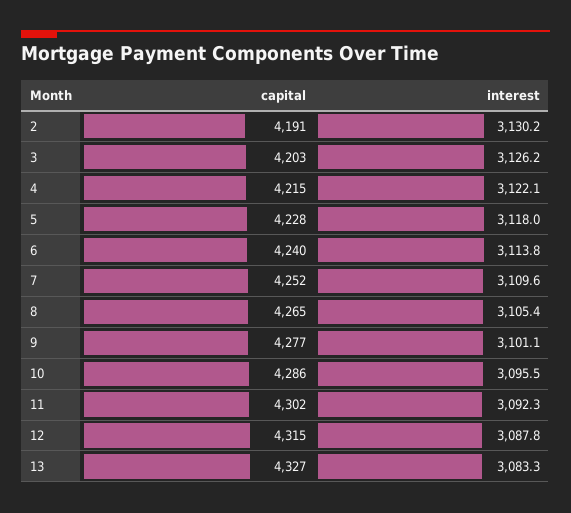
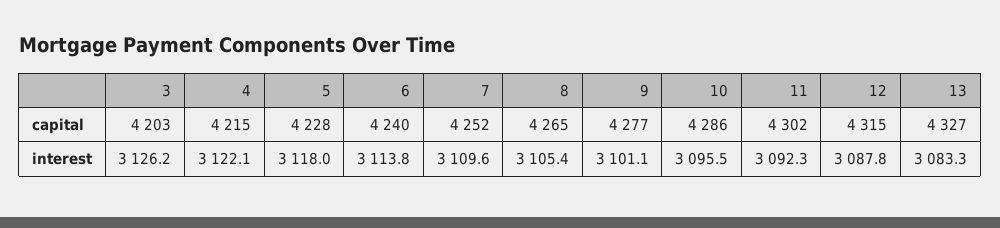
capital, 2: 4191 -> none
interest, 2: 3130.2 -> none

